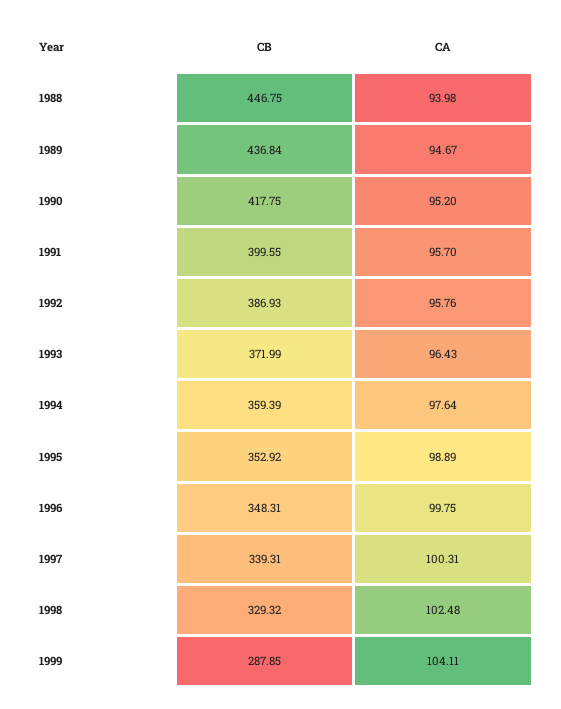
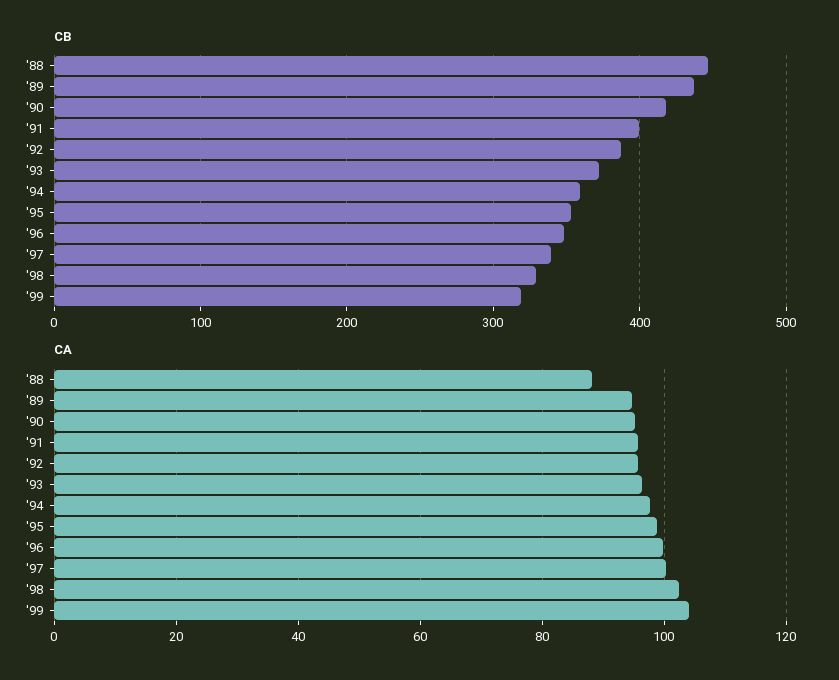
CA, 1988: 93.98 -> 88
CB, 1999: 287.85 -> 320

